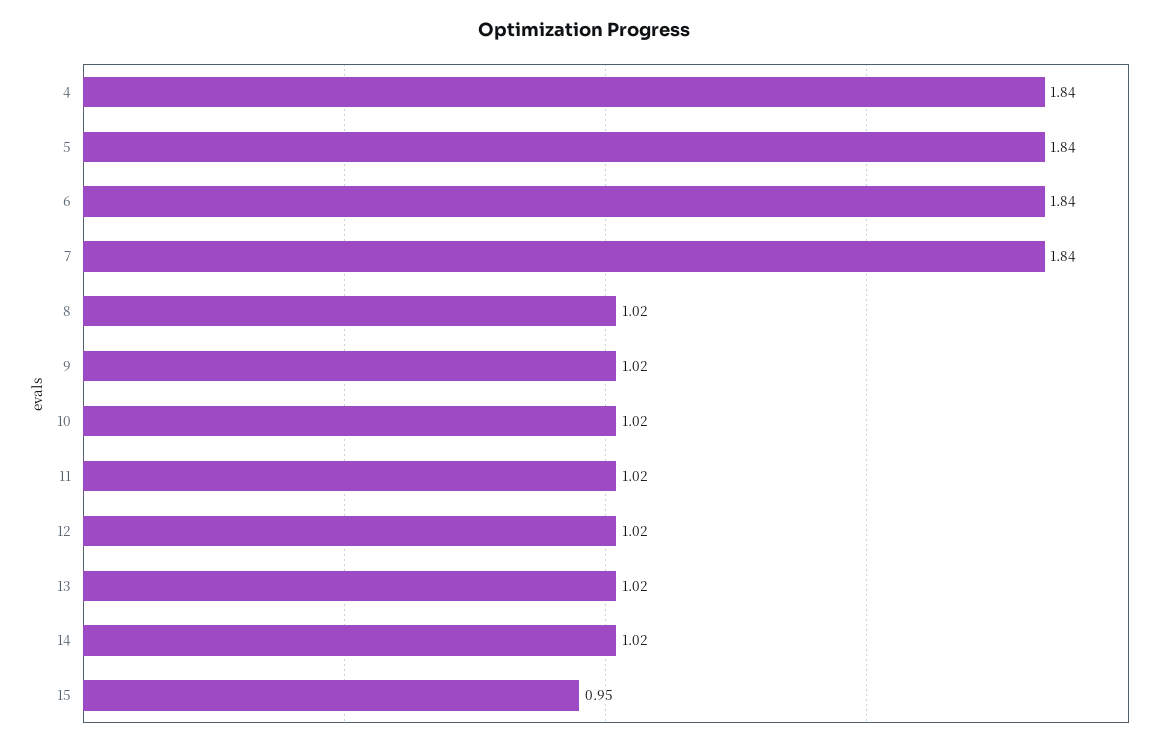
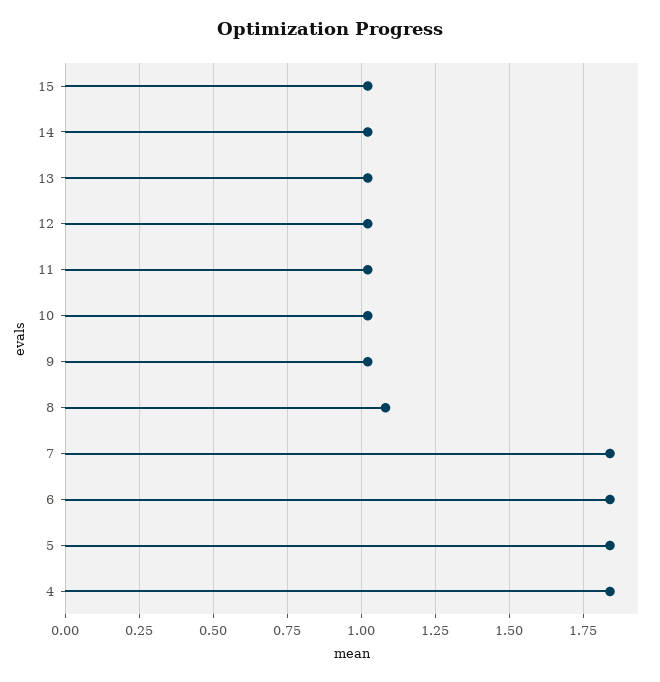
8: 1.02 -> 1.075
15: 0.95 -> 1.025

